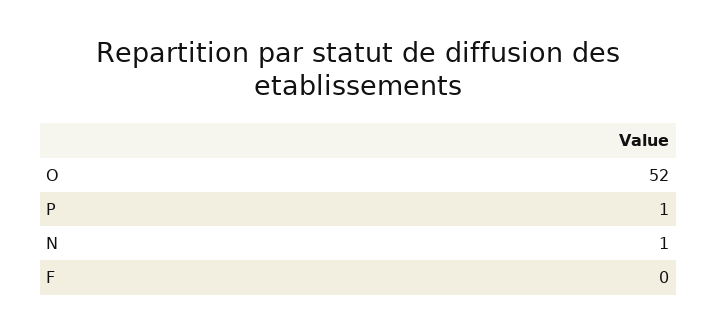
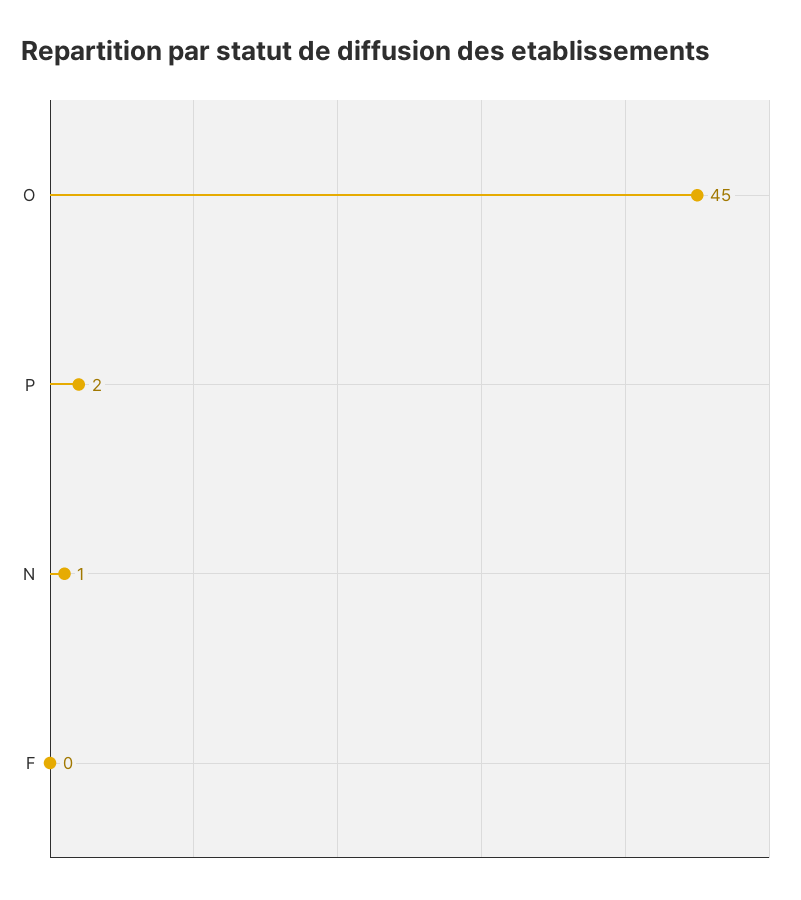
O: 52 -> 45
P: 1 -> 2

